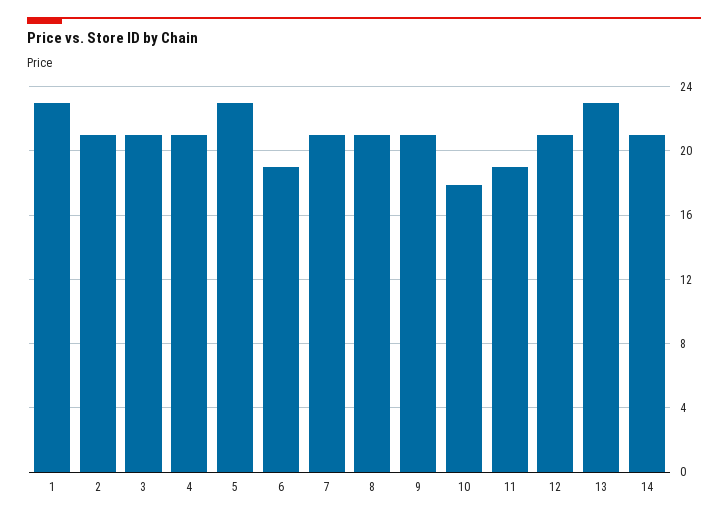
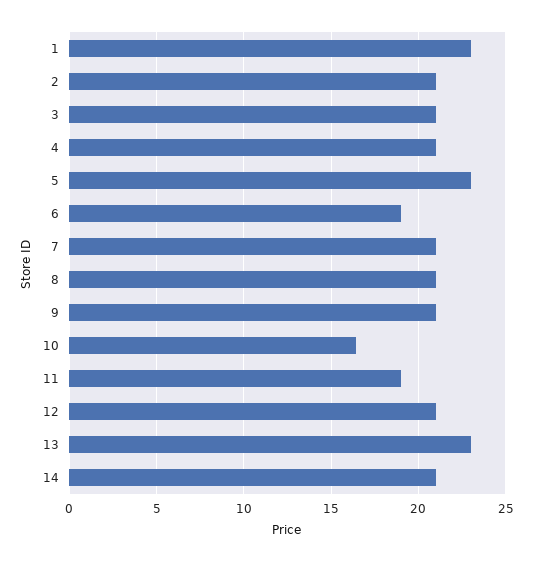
10: 18 -> 16.5

